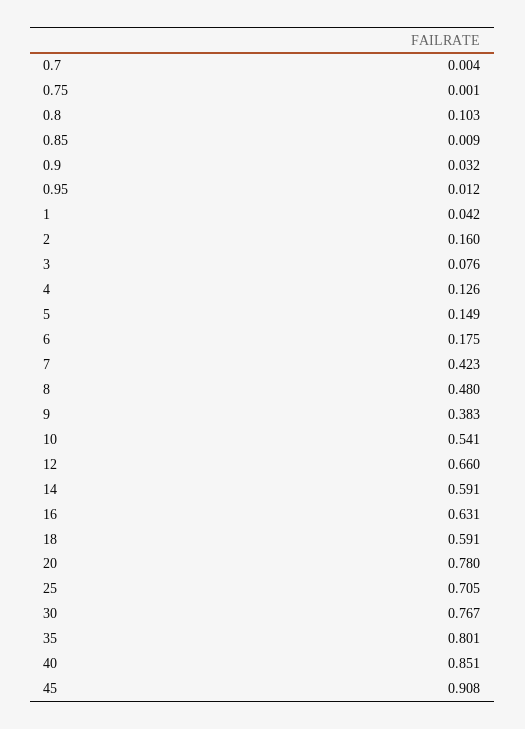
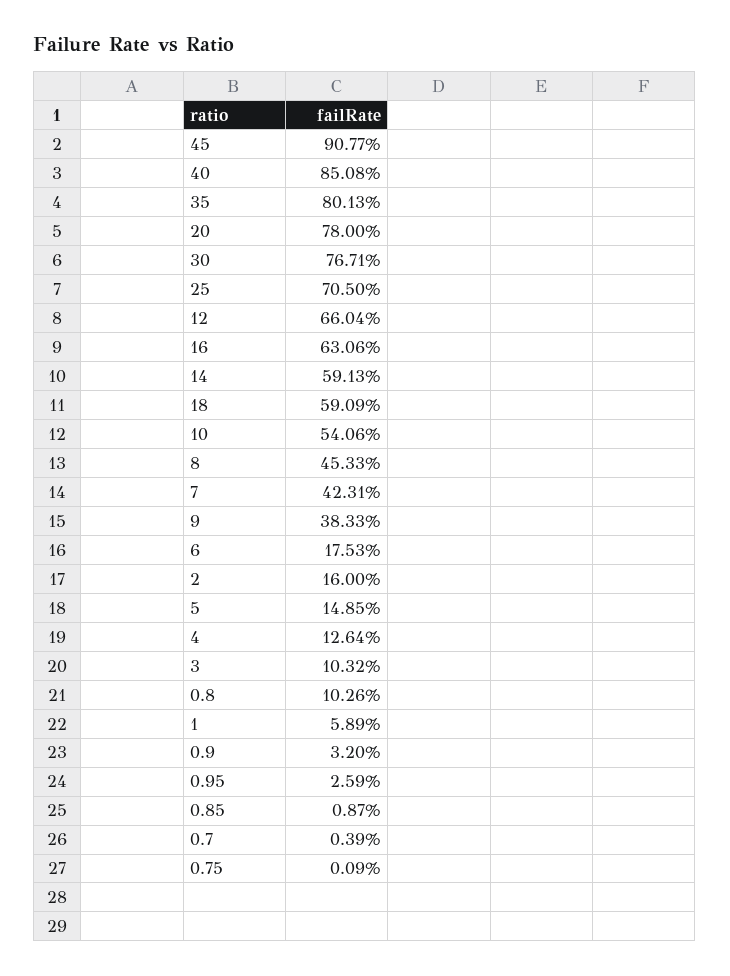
0.95: 0.012 -> 0.0259
1: 0.042 -> 0.0589
3: 0.076 -> 0.1032
8: 0.48 -> 0.4533

